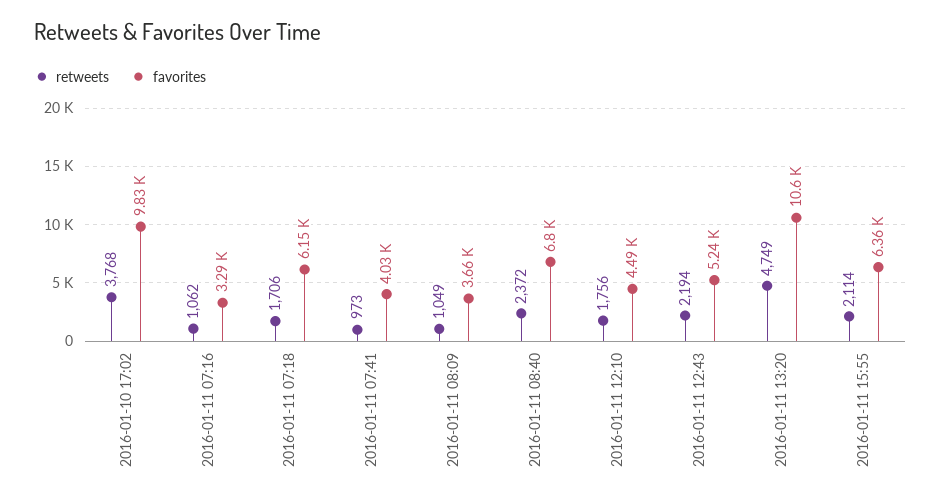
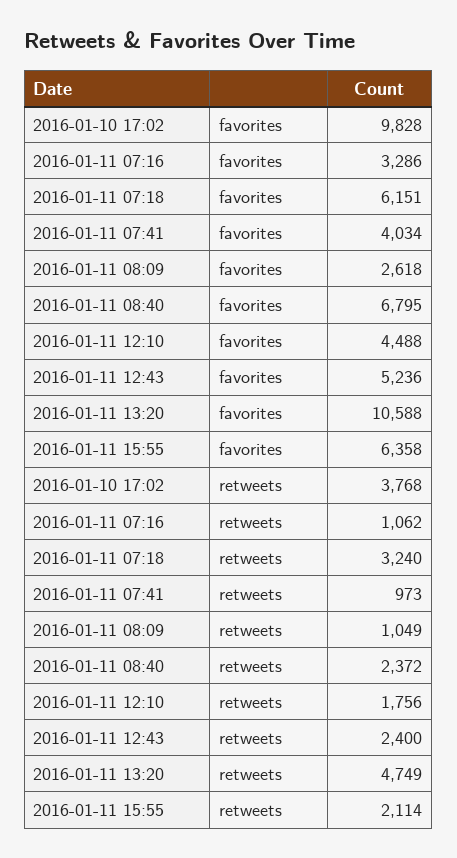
retweets, 2016-01-11 07:18: 1706 -> 3240
favorites, 2016-01-11 08:09: 3660 -> 2618
retweets, 2016-01-11 12:43: 2194 -> 2400

